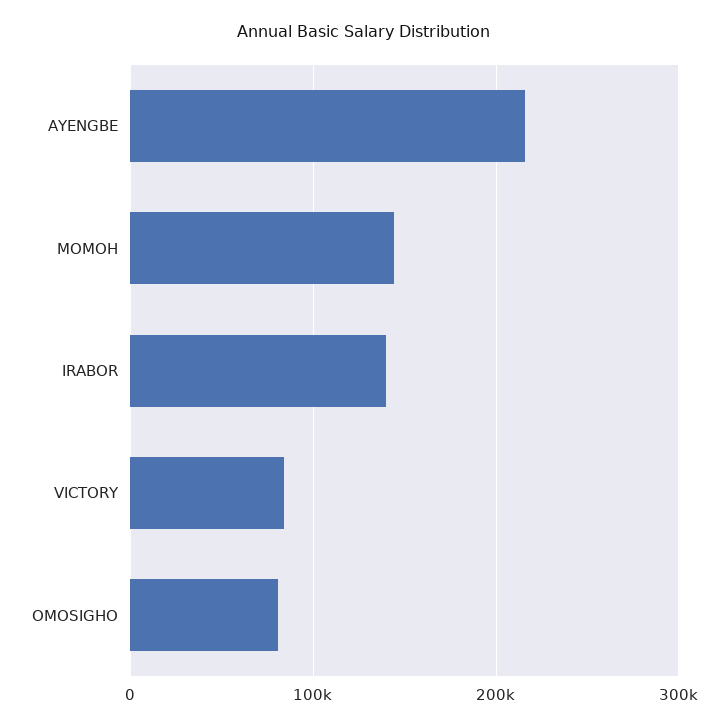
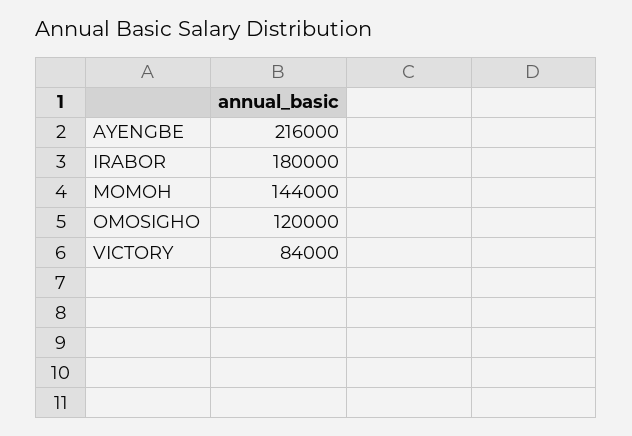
IRABOR: 140000 -> 180000
OMOSIGHO: 80000 -> 120000

